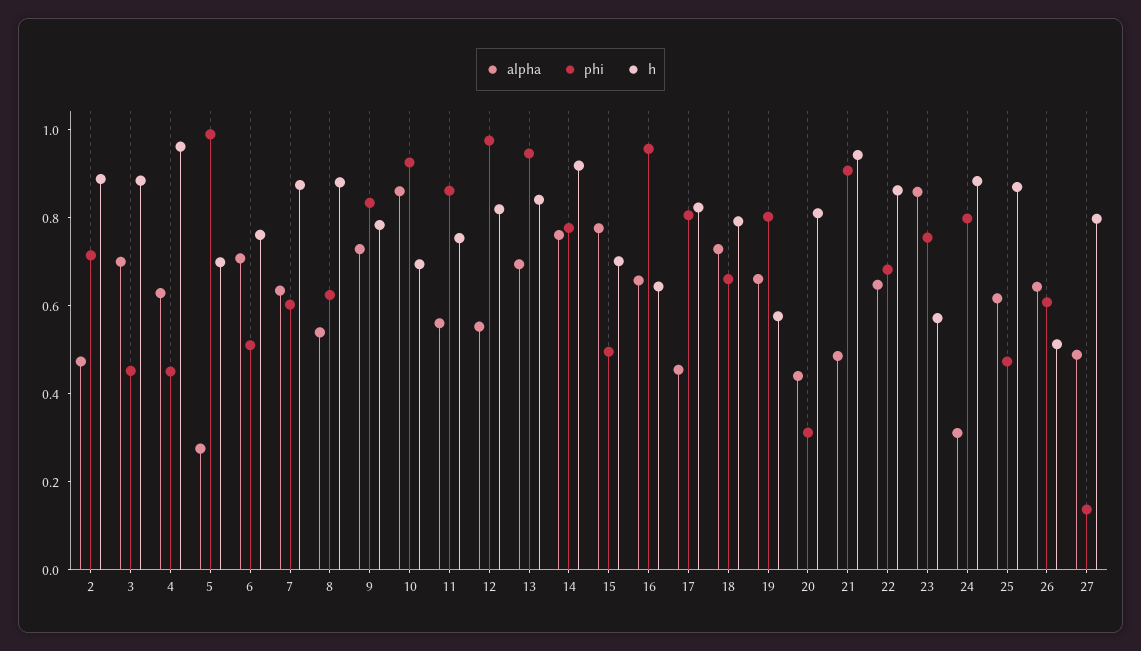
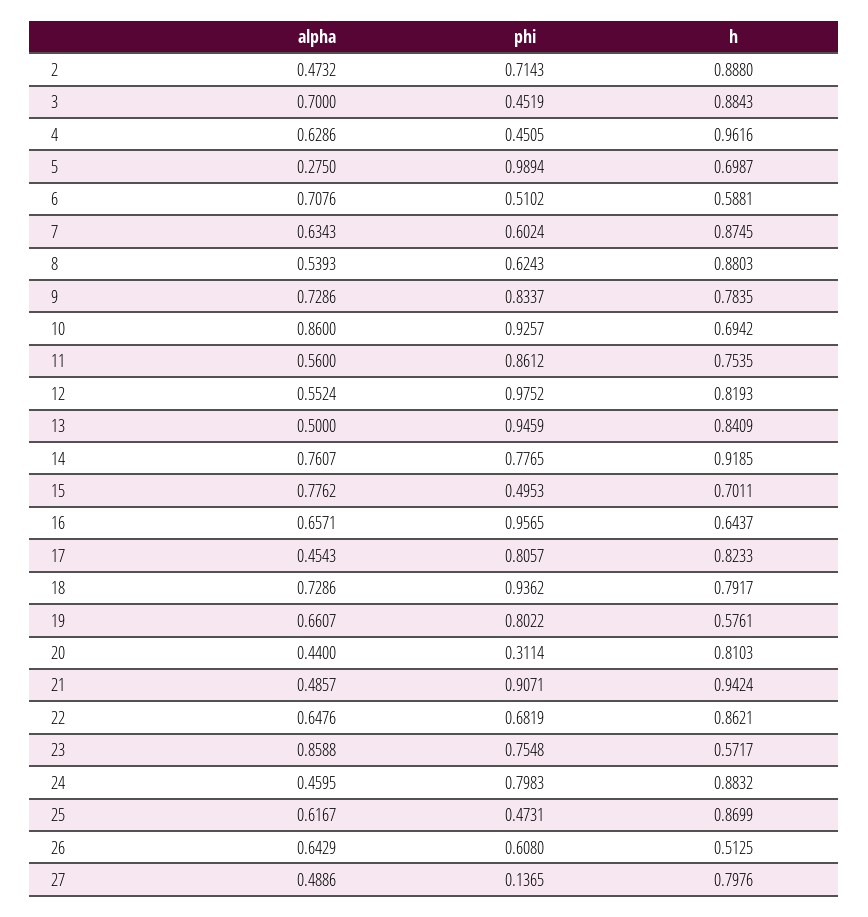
h, 6: 0.75 -> 0.5881
alpha, 13: 0.7 -> 0.5
phi, 18: 0.65 -> 0.9362
alpha, 24: 0.3 -> 0.4595

